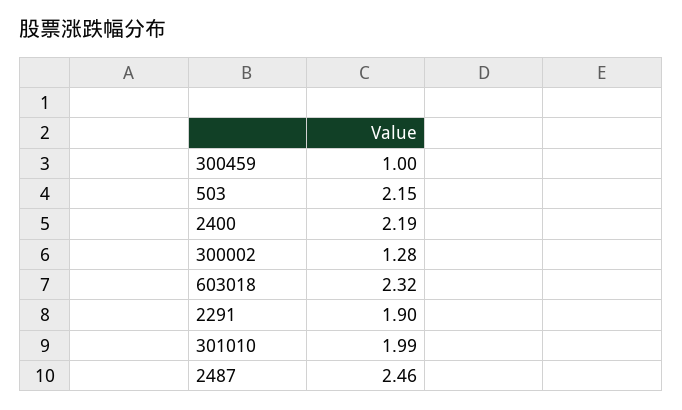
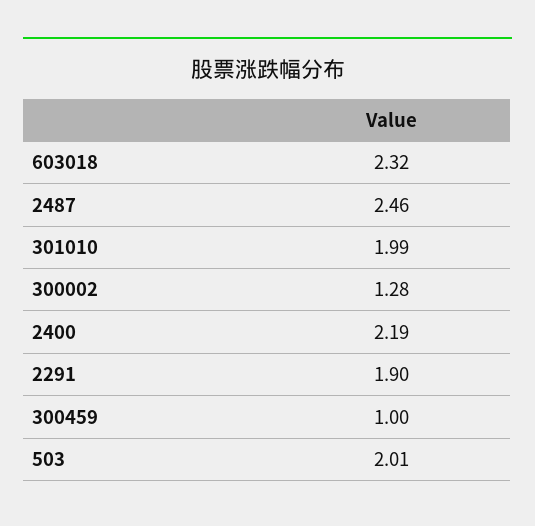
503: 2.15 -> 2.01

